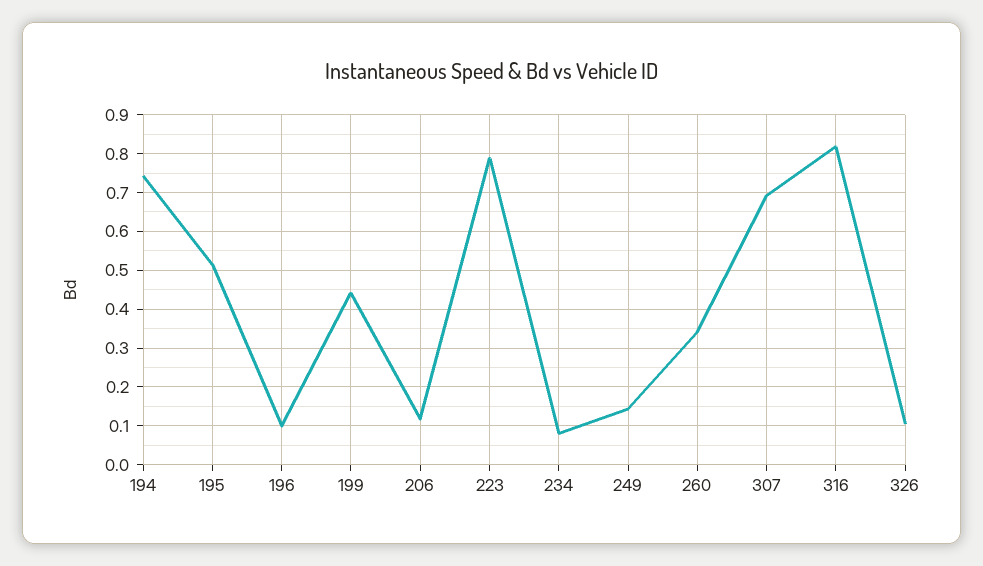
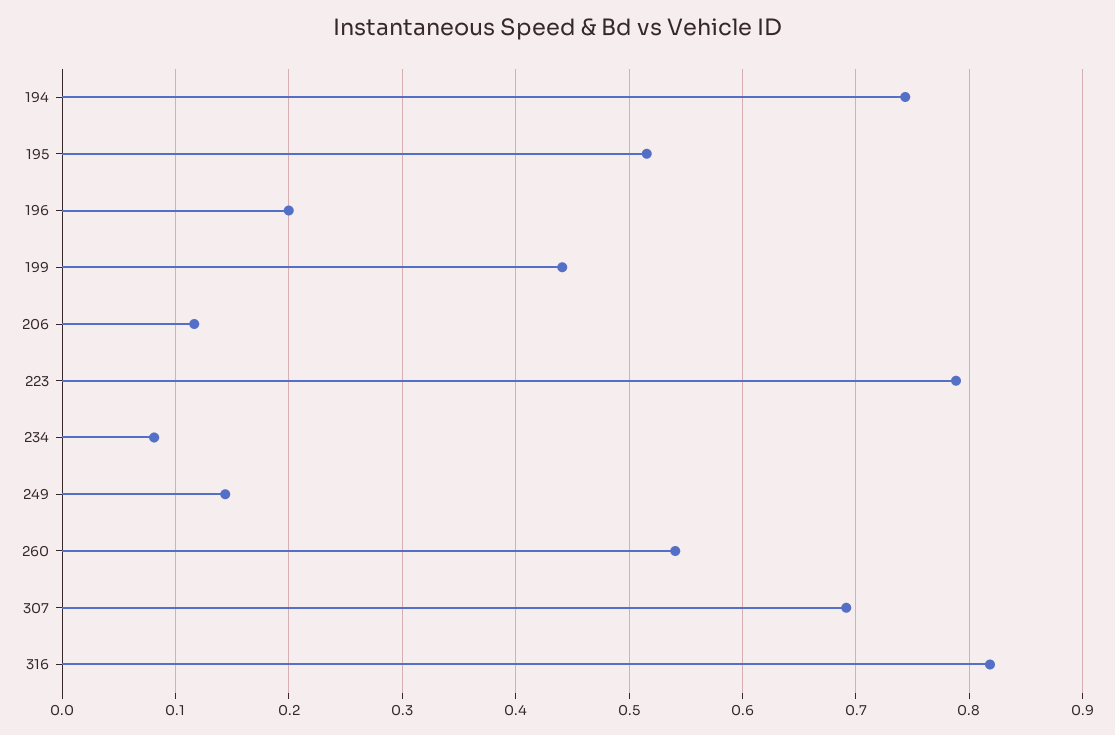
196: 0.1 -> 0.2
260: 0.34 -> 0.54
326: 0.1 -> none

